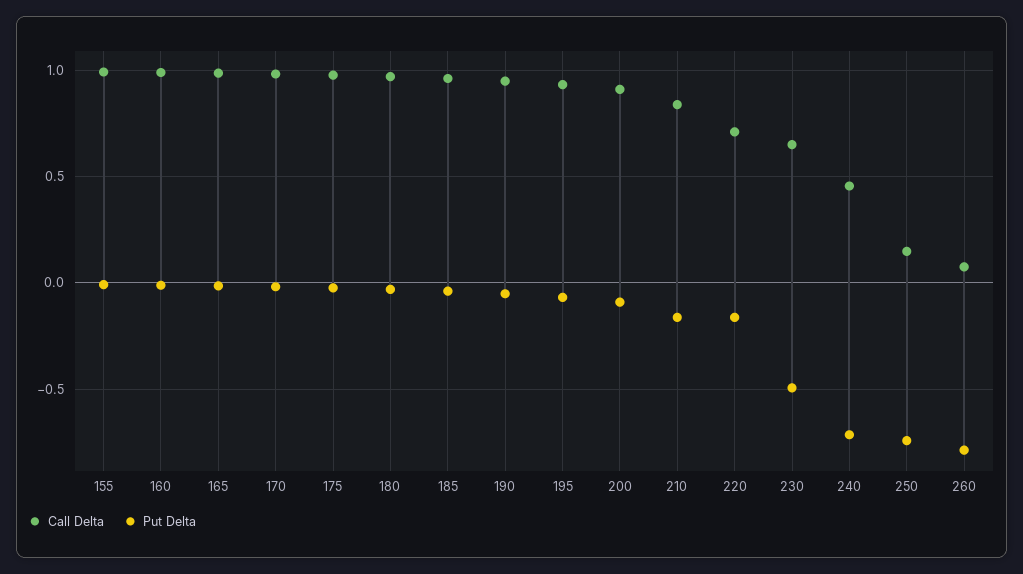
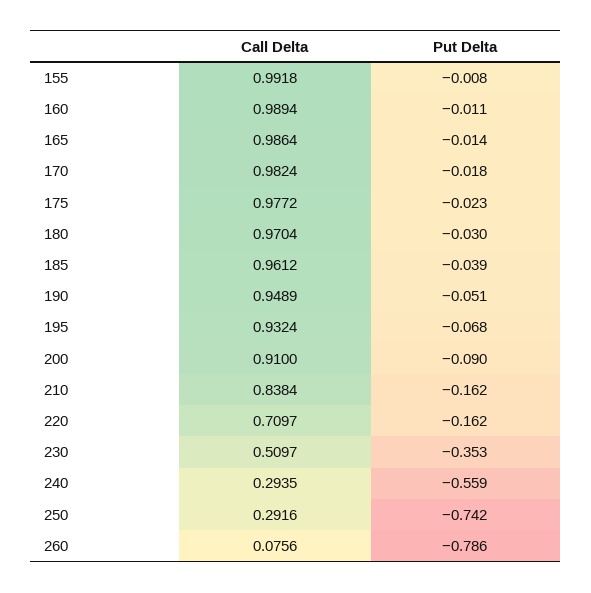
Call Delta, 230: 0.65 -> 0.5097
Put Delta, 230: -0.5 -> -0.353
Call Delta, 240: 0.45 -> 0.2935
Put Delta, 240: -0.7 -> -0.559
Call Delta, 250: 0.15 -> 0.2916

